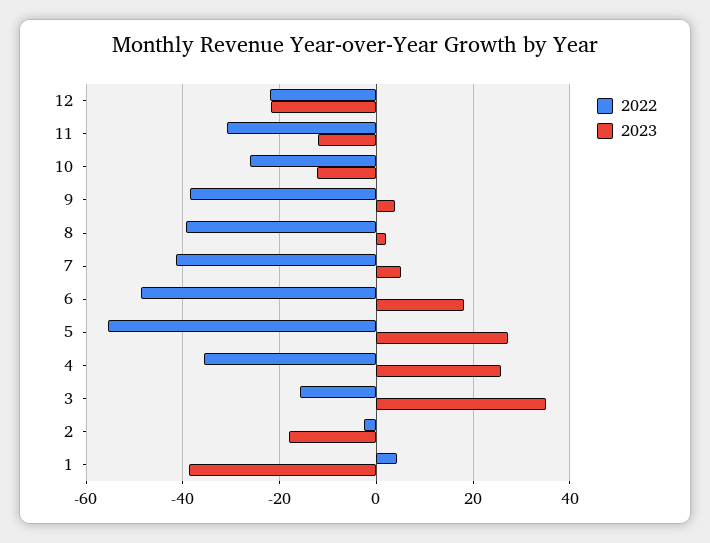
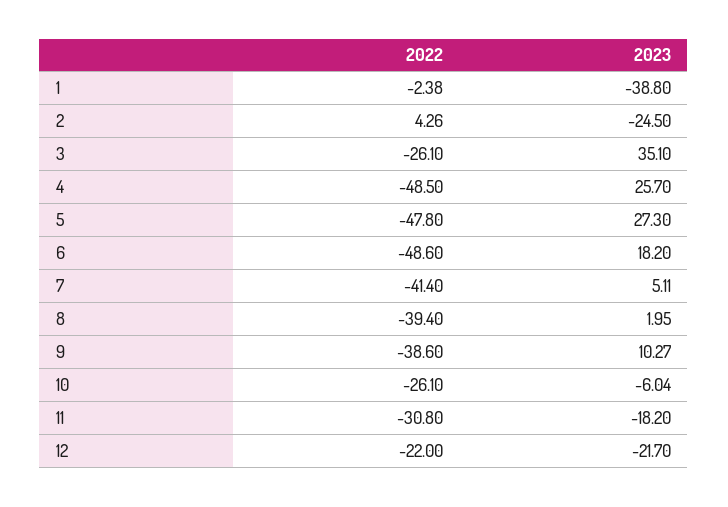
2023, 11: -12 -> -18.2
2023, 10: -12 -> -6.04
2023, 9: 4 -> 10.27
2022, 5: -56 -> -47.8
2022, 4: -36 -> -48.5
2022, 3: -16 -> -26.1
2022, 2: -2 -> 4.26
2023, 2: -18 -> -24.5
2022, 1: 4 -> -2.38

